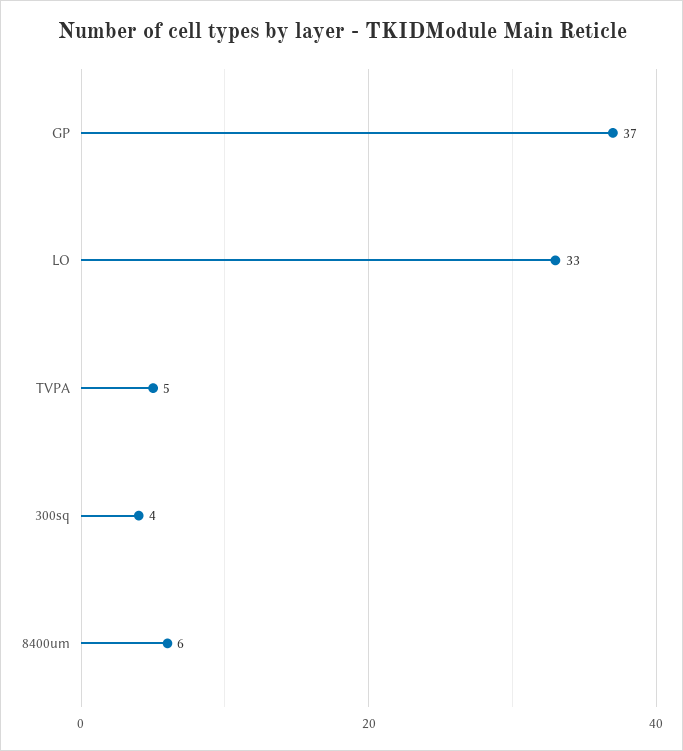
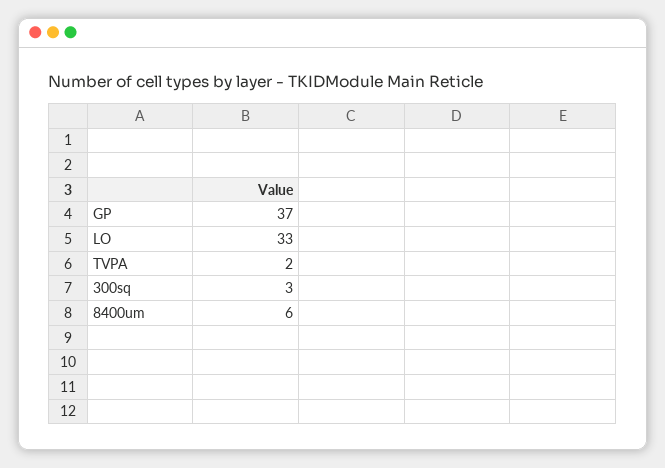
TVPA: 5 -> 2
300sq: 4 -> 3

